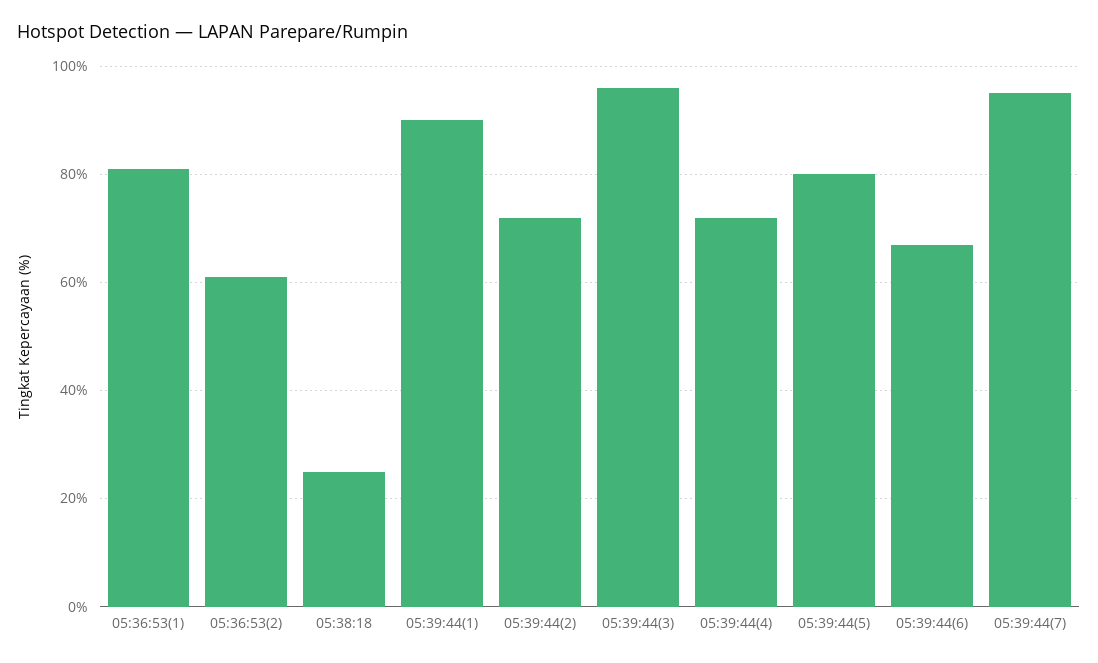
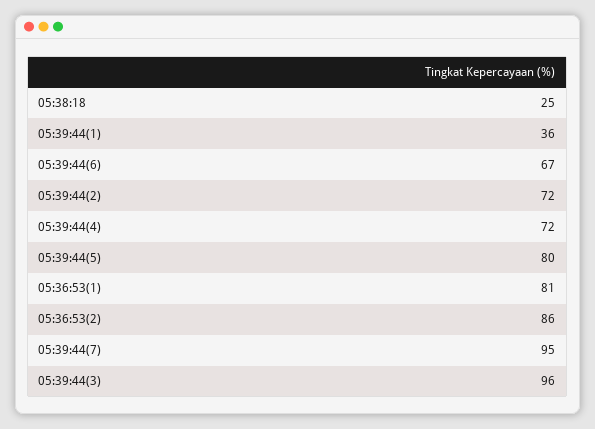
05:36:53(2): 60 -> 86
05:39:44(1): 90 -> 36

